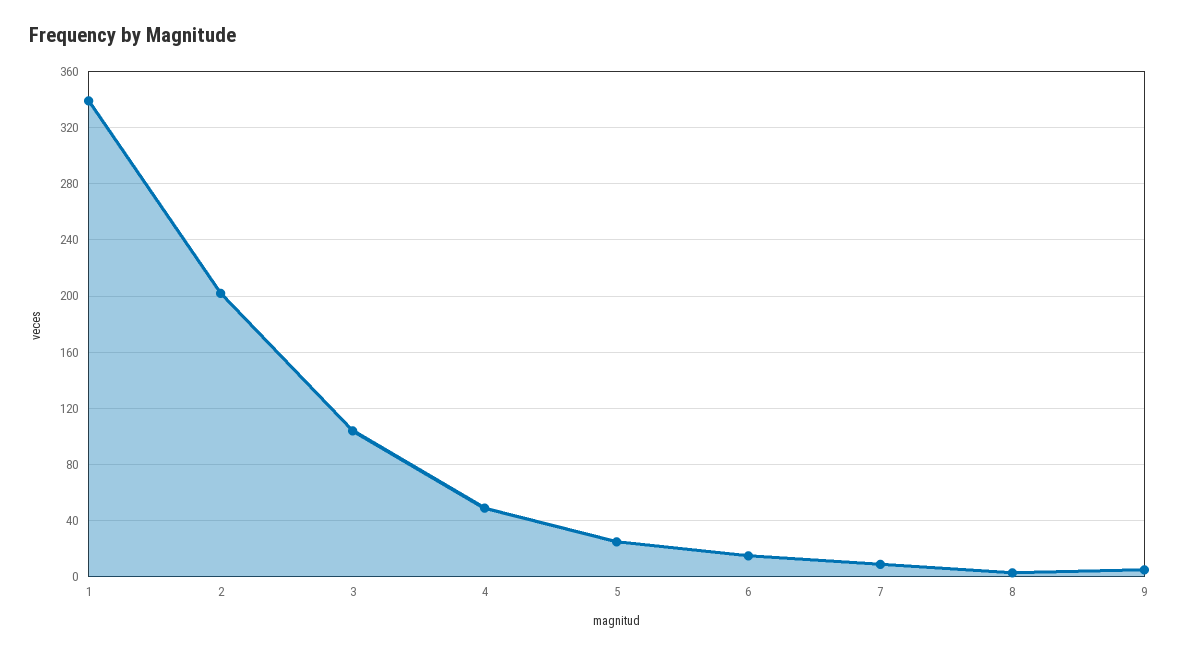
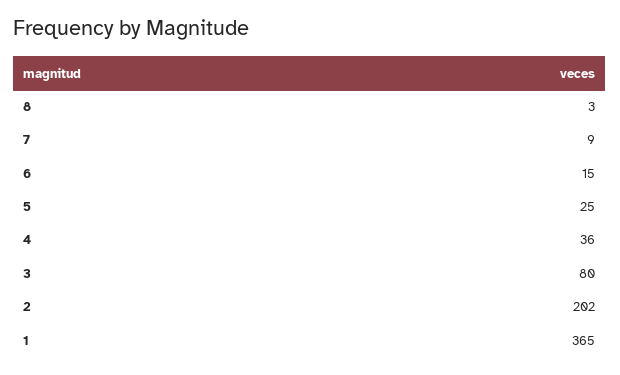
1: 340 -> 365
3: 105 -> 80
4: 50 -> 36
9: 5 -> none

